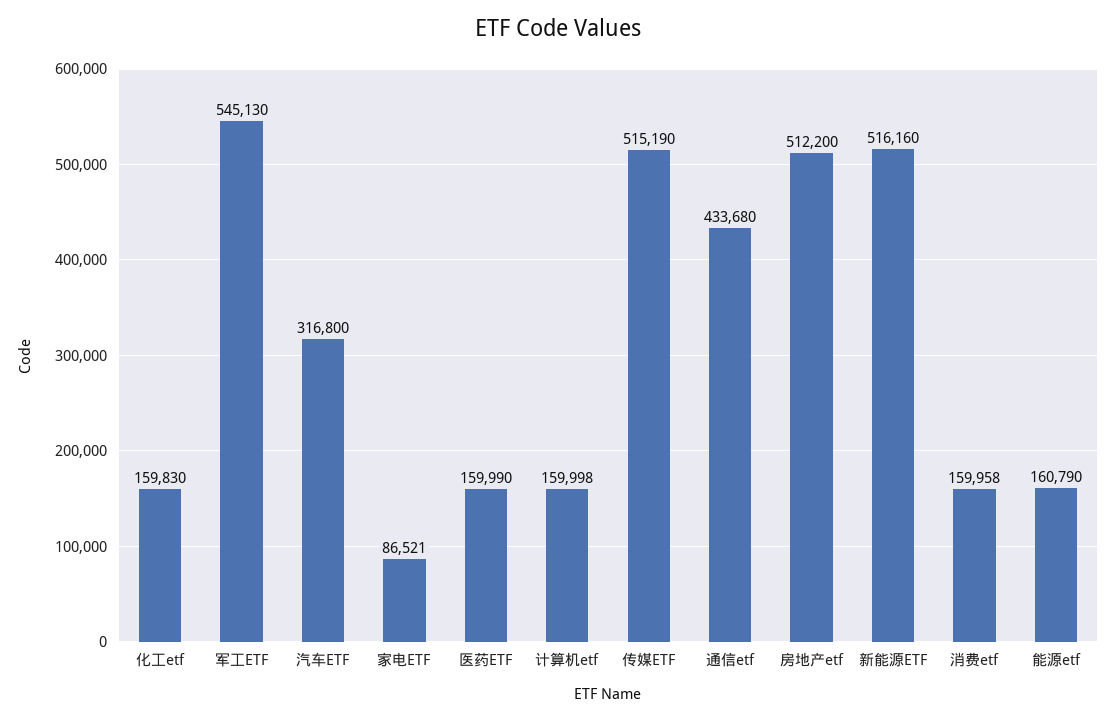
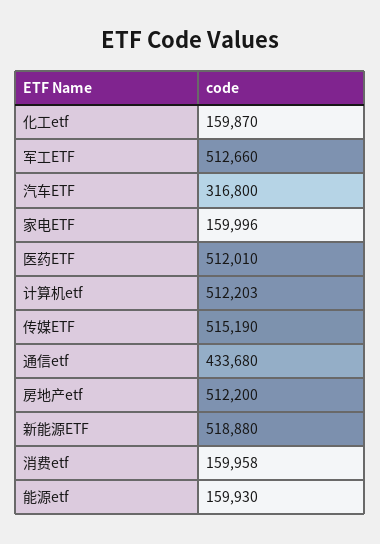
化工etf: 159830 -> 159870
军工ETF: 545130 -> 512660
家电ETF: 86521 -> 159996
医药ETF: 159990 -> 512010
计算机etf: 159998 -> 512203
新能源ETF: 516160 -> 518880
能源etf: 160790 -> 159930

